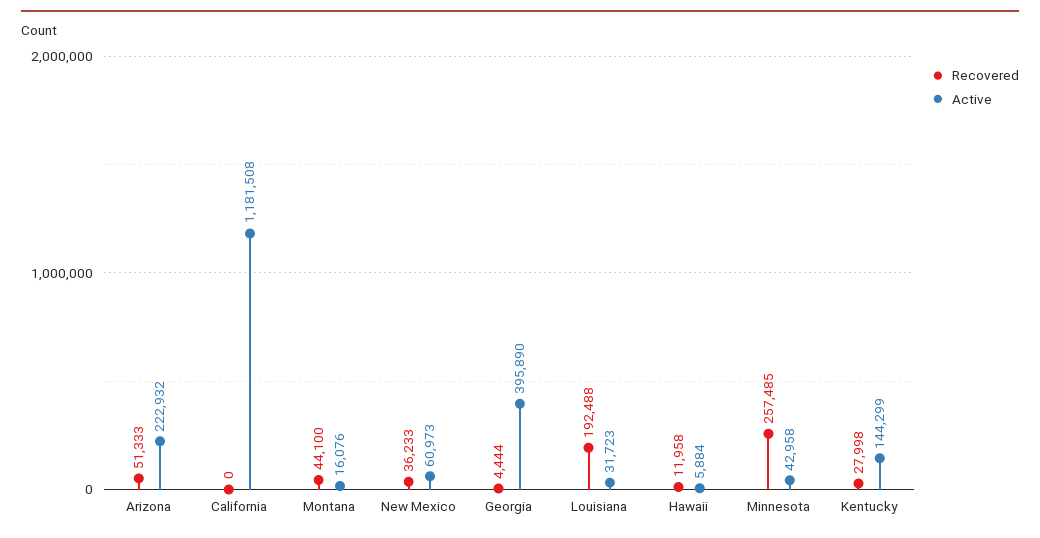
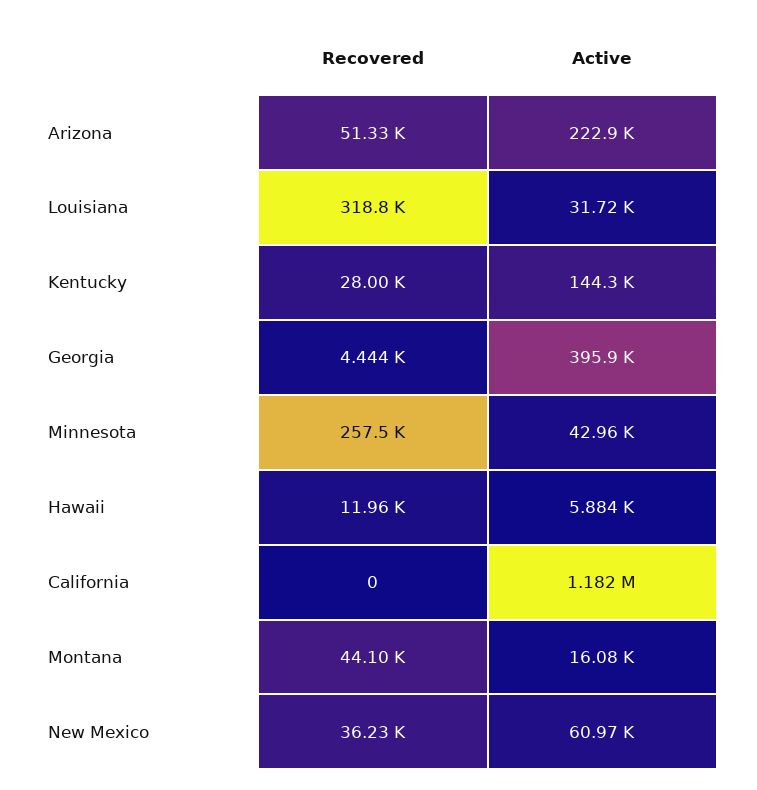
Recovered, Louisiana: 192488 -> 318800

